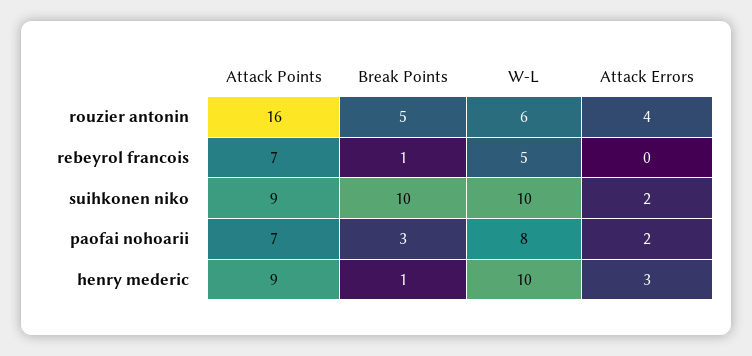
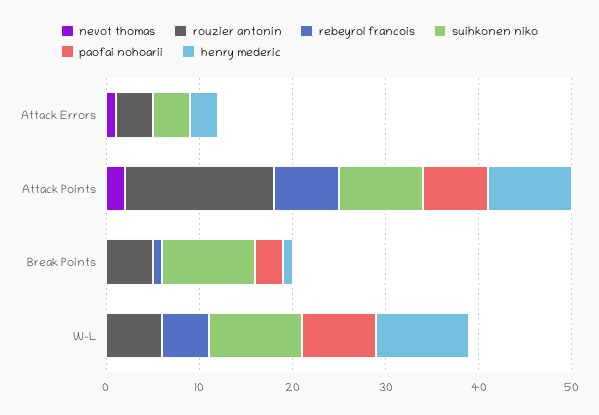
suihkonen niko, Attack Errors: 2 -> 4
paofai nohoarii, Attack Errors: 2 -> 0
nevot thomas, Attack Errors: none -> 1
nevot thomas, Attack Points: none -> 2
nevot thomas, Break Points: none -> 0
nevot thomas, W-L: none -> 0

